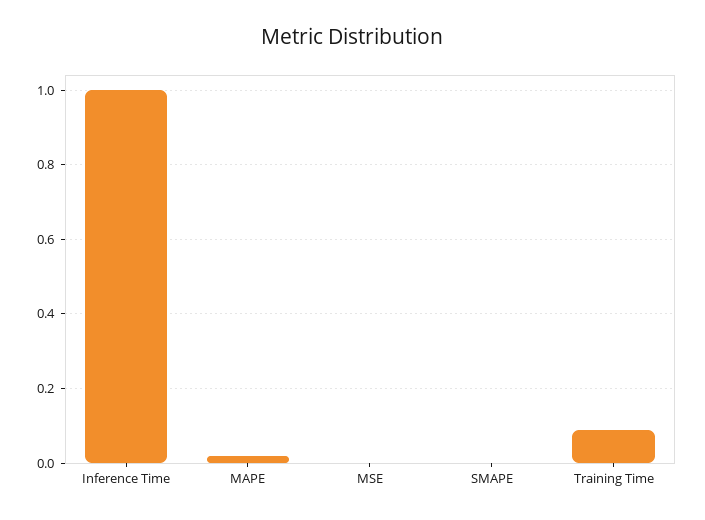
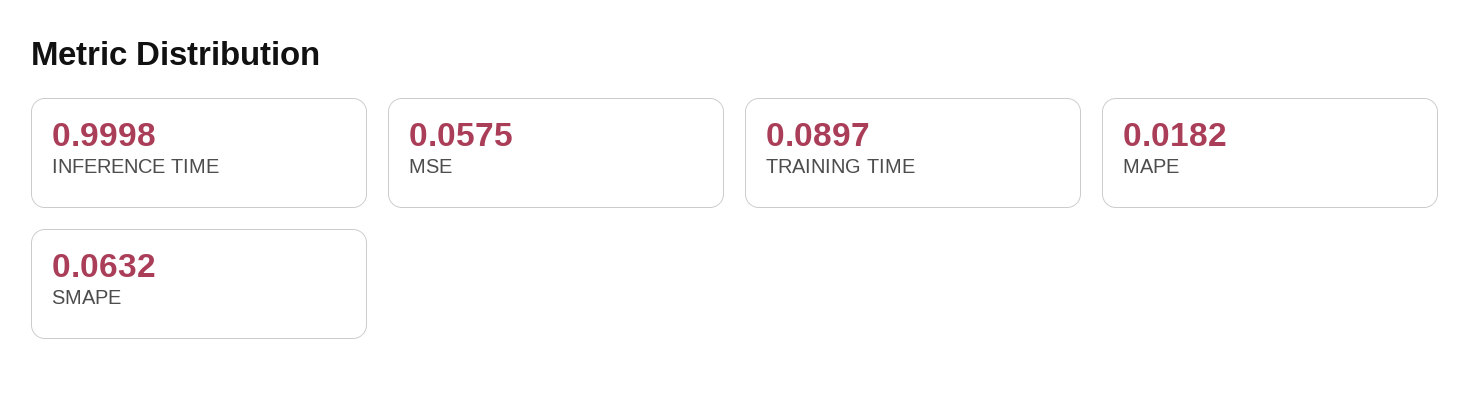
MSE: 0 -> 0.0575
SMAPE: 0 -> 0.0632

